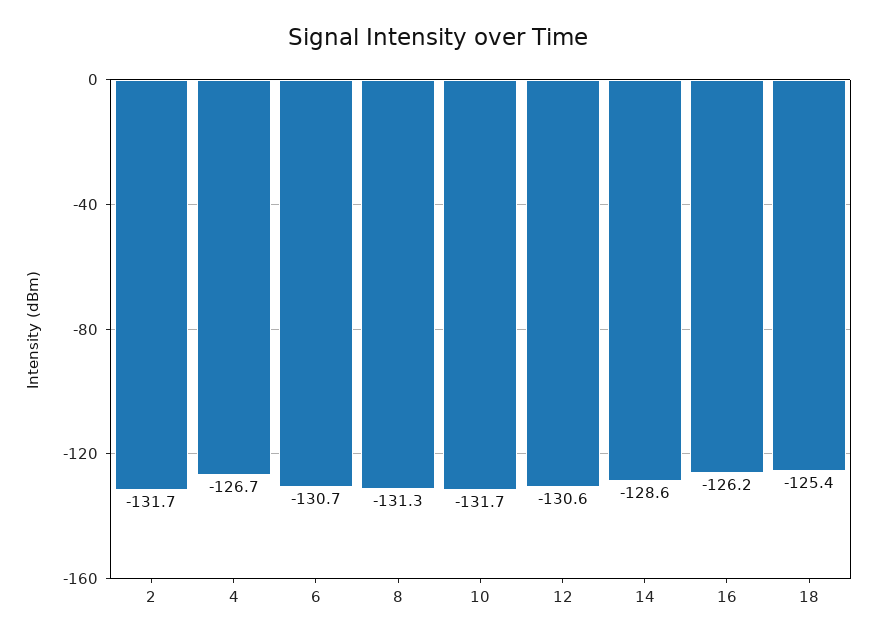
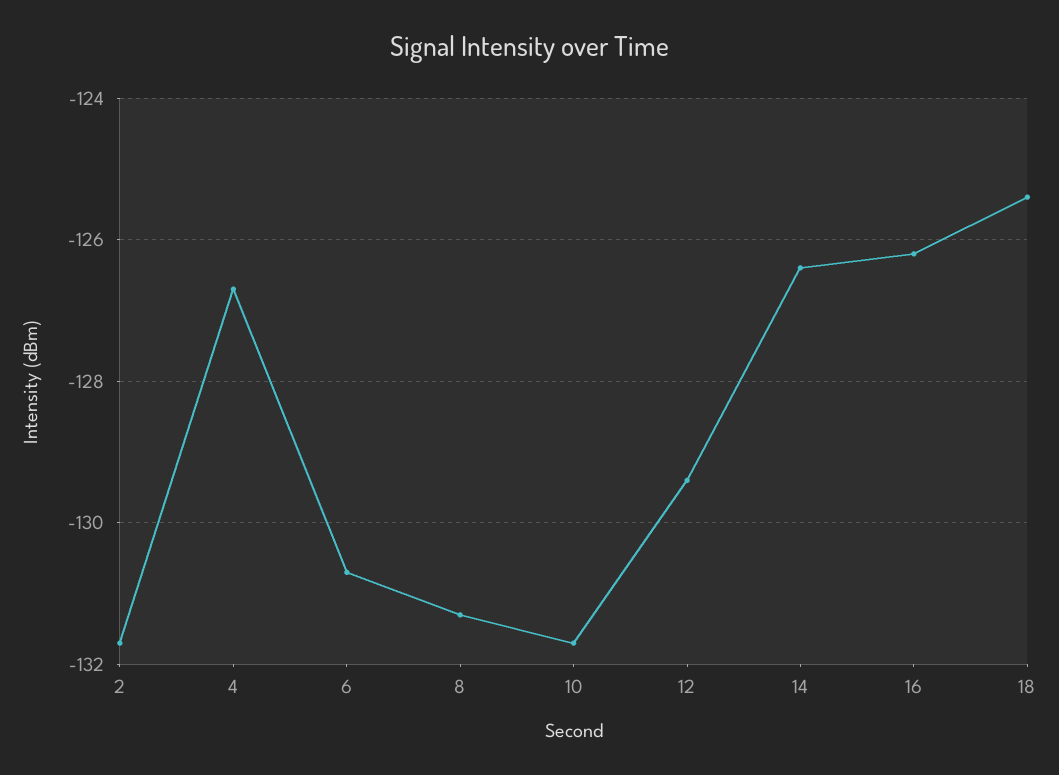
12: -130.6 -> -129.5
14: -128.6 -> -126.5

